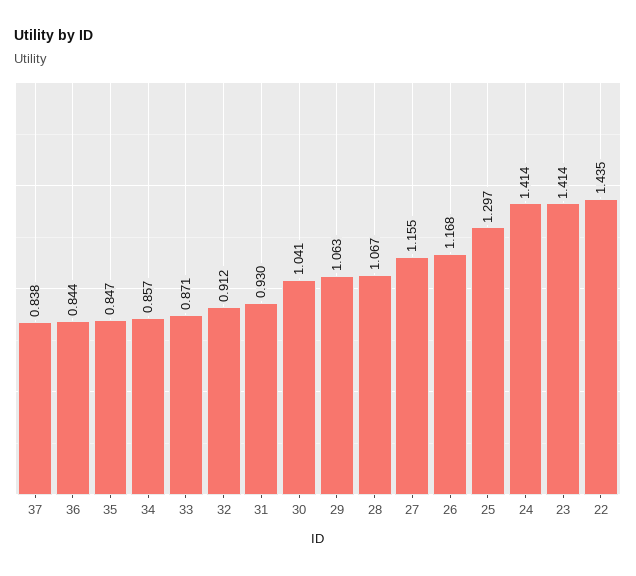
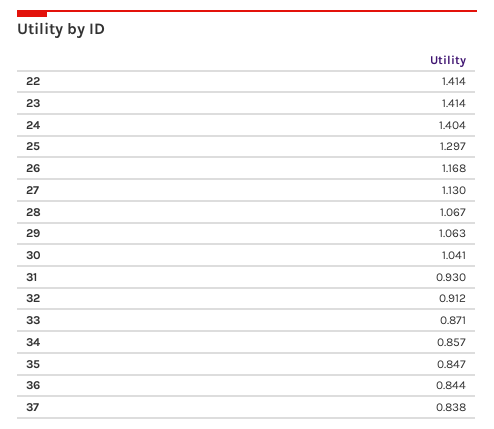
27: 1.155 -> 1.13
24: 1.414 -> 1.404
22: 1.435 -> 1.414

